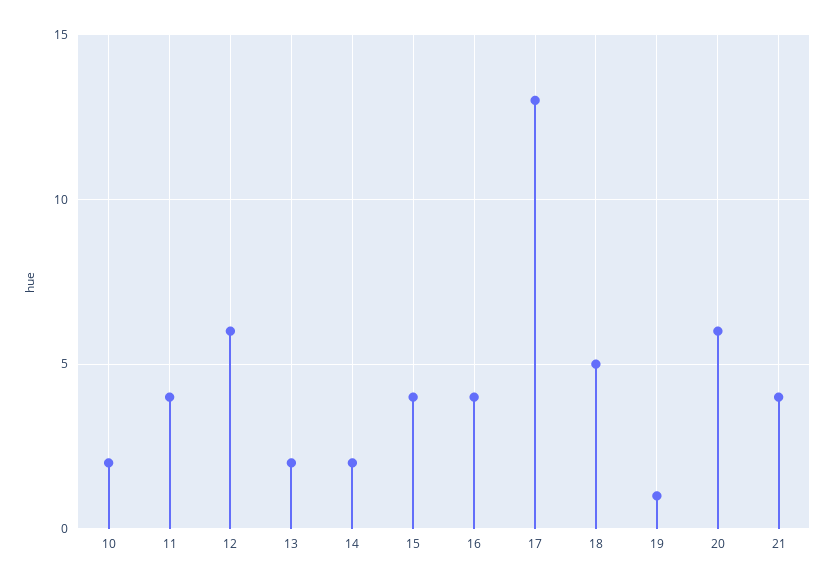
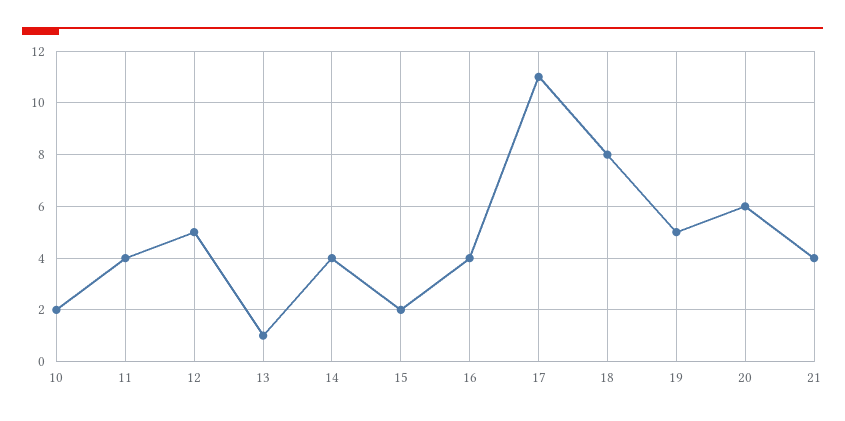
12: 6 -> 5
13: 2 -> 1
14: 2 -> 4
15: 4 -> 2
17: 13 -> 11
18: 5 -> 8
19: 1 -> 5

